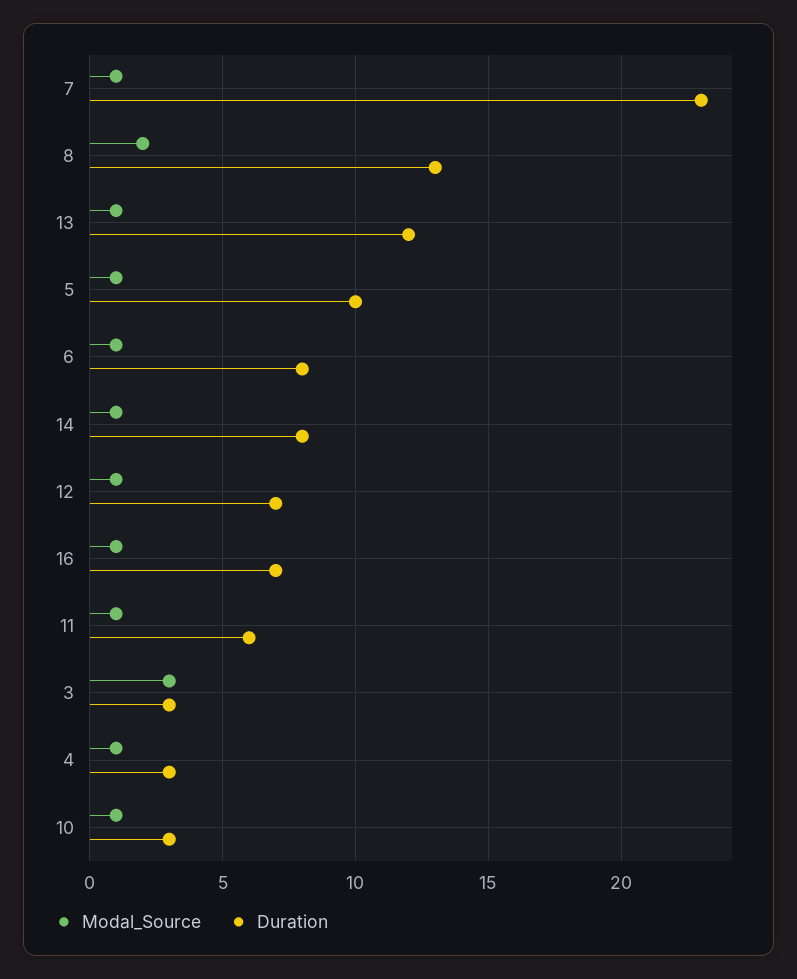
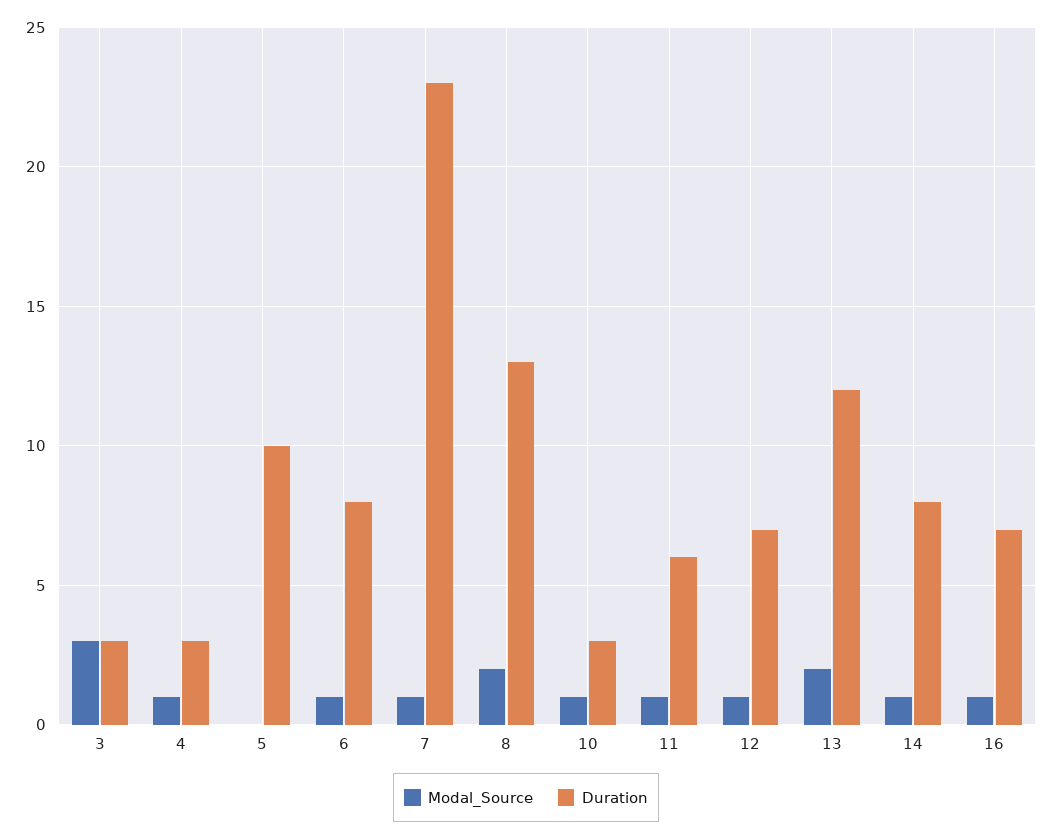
Modal_Source, 13: 1 -> 2
Modal_Source, 5: 1 -> 0

